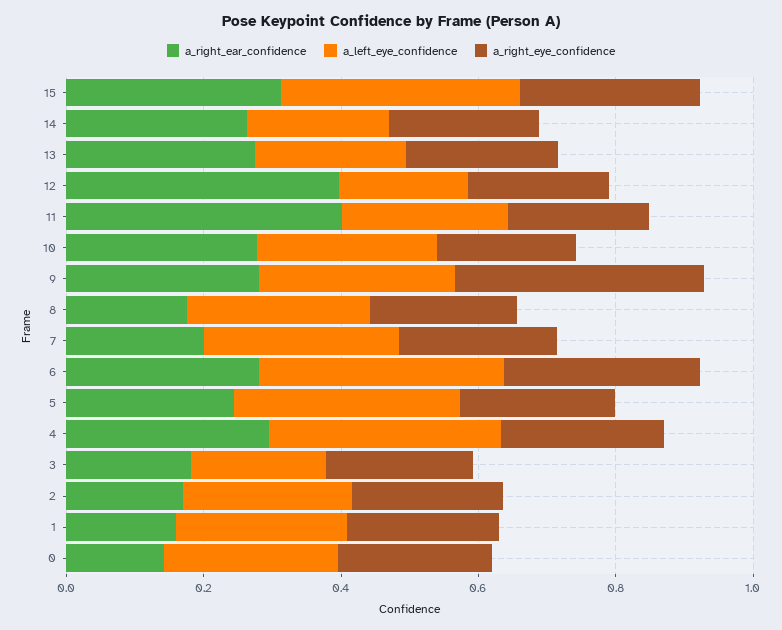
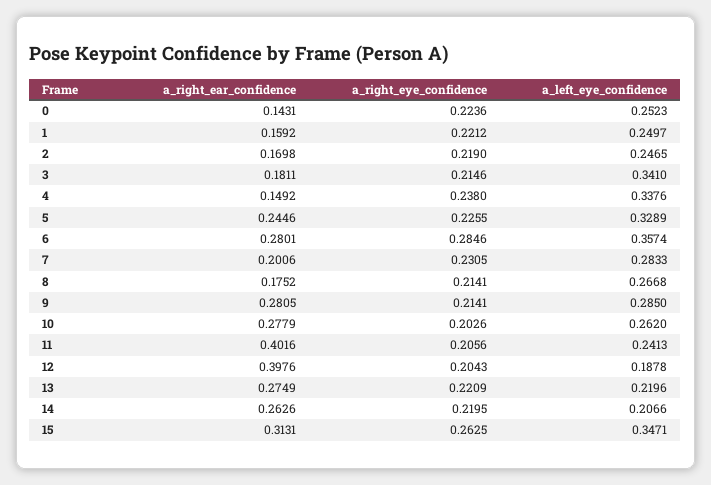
a_right_eye_confidence, 9: 0.35 -> 0.2141
a_right_ear_confidence, 4: 0.3 -> 0.1492
a_left_eye_confidence, 3: 0.2 -> 0.341

